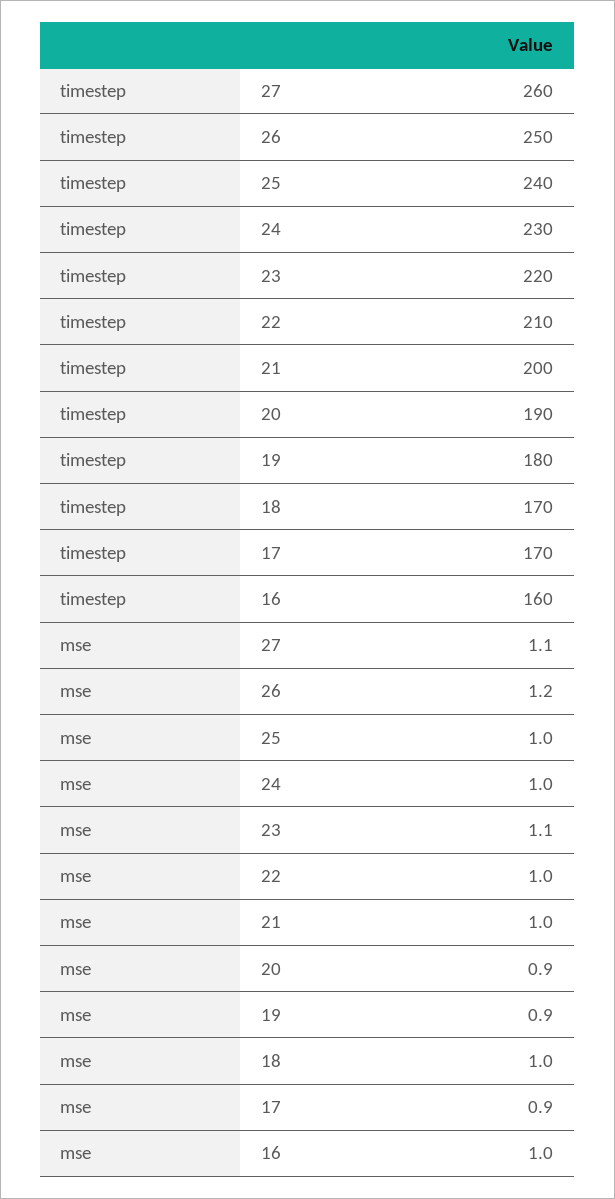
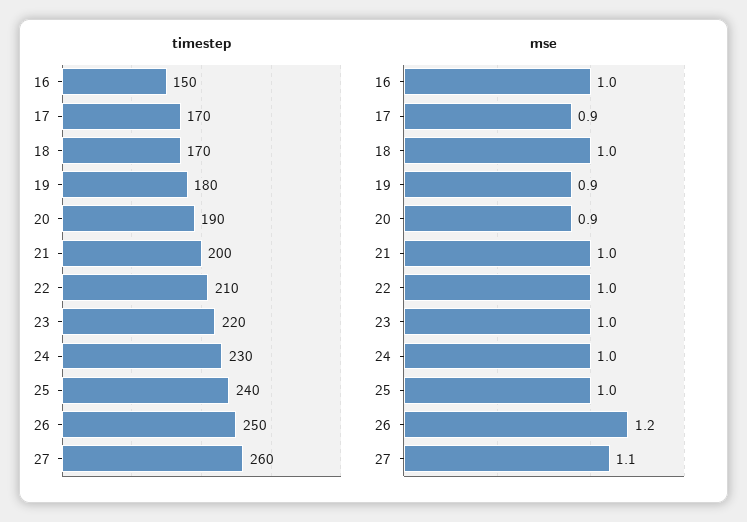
timestep, 16: 160 -> 150
mse, 23: 1.1 -> 1

